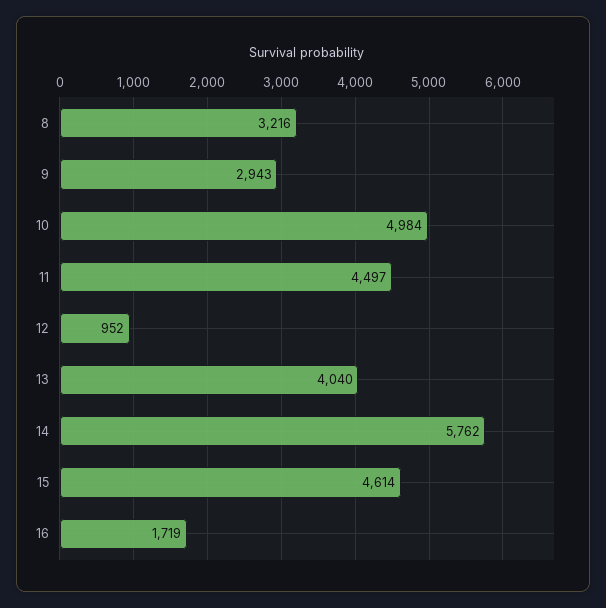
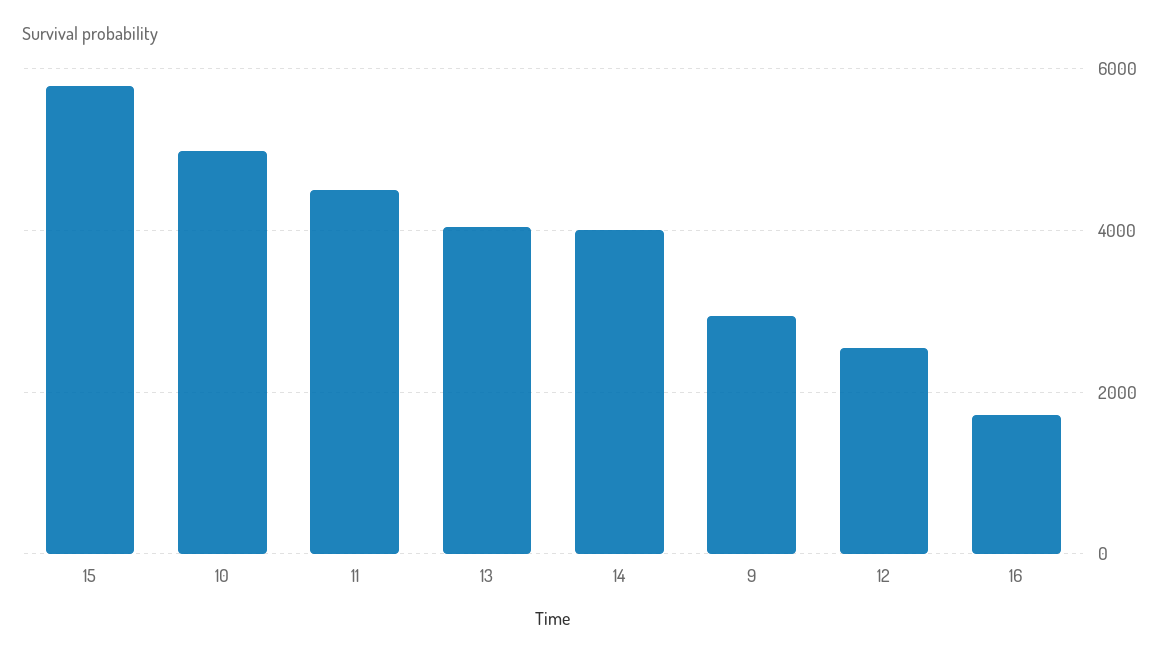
8: 3216 -> none
12: 952 -> 2600
14: 5762 -> 4000
15: 4614 -> 5800

